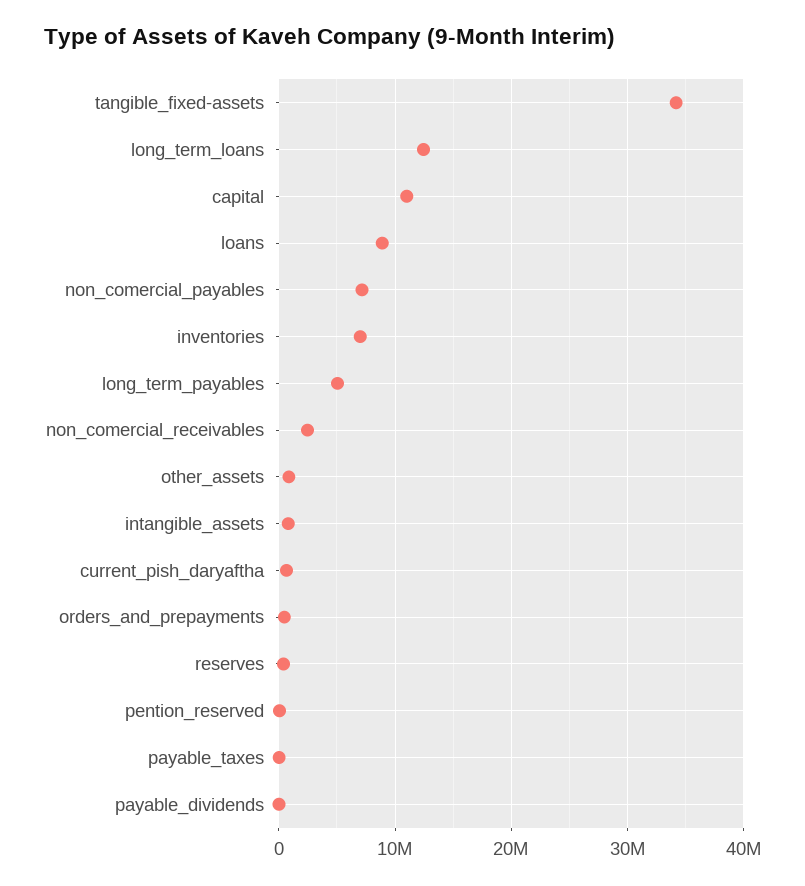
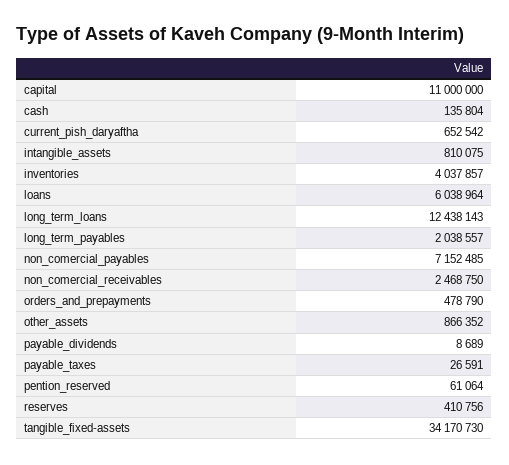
loans: 9000000 -> 6038964
inventories: 7000000 -> 4037857
long_term_payables: 5000000 -> 2038557
cash: none -> 135804

